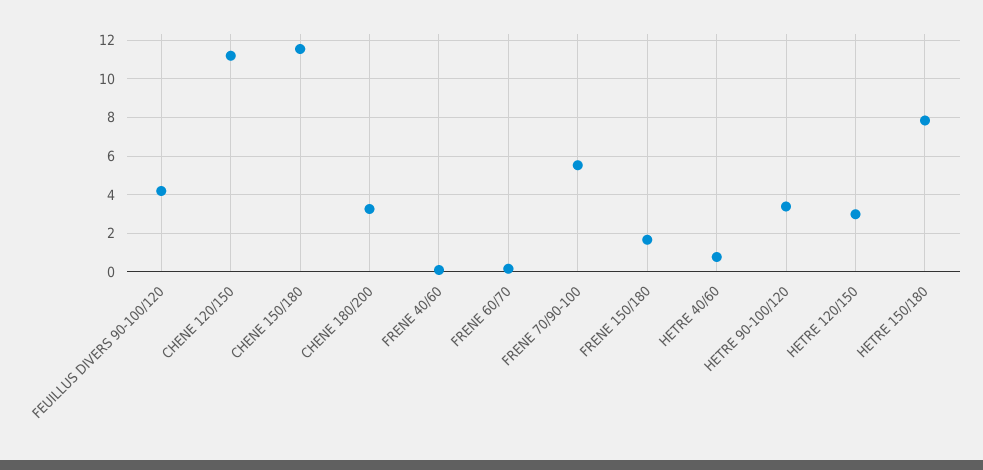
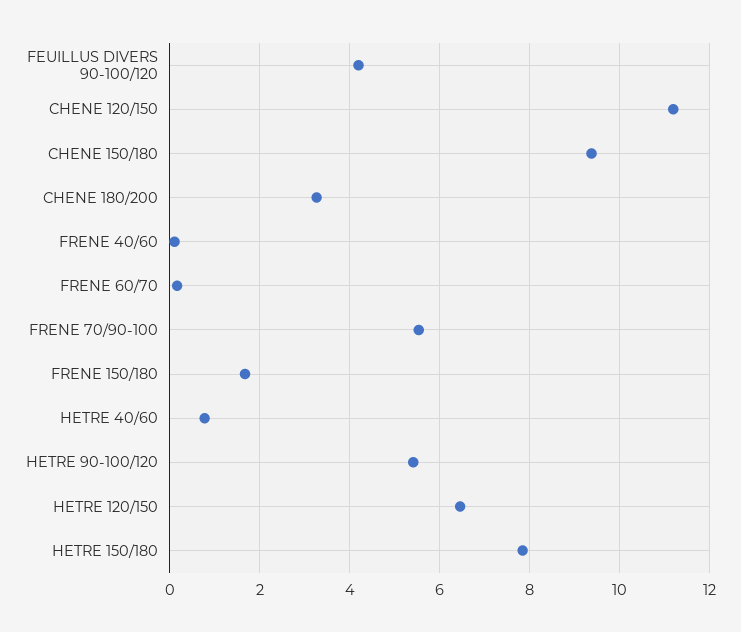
CHENE 150/180: 11.5 -> 9.4
HETRE 90-100/120: 3.5 -> 5.4
HETRE 120/150: 3 -> 6.4

